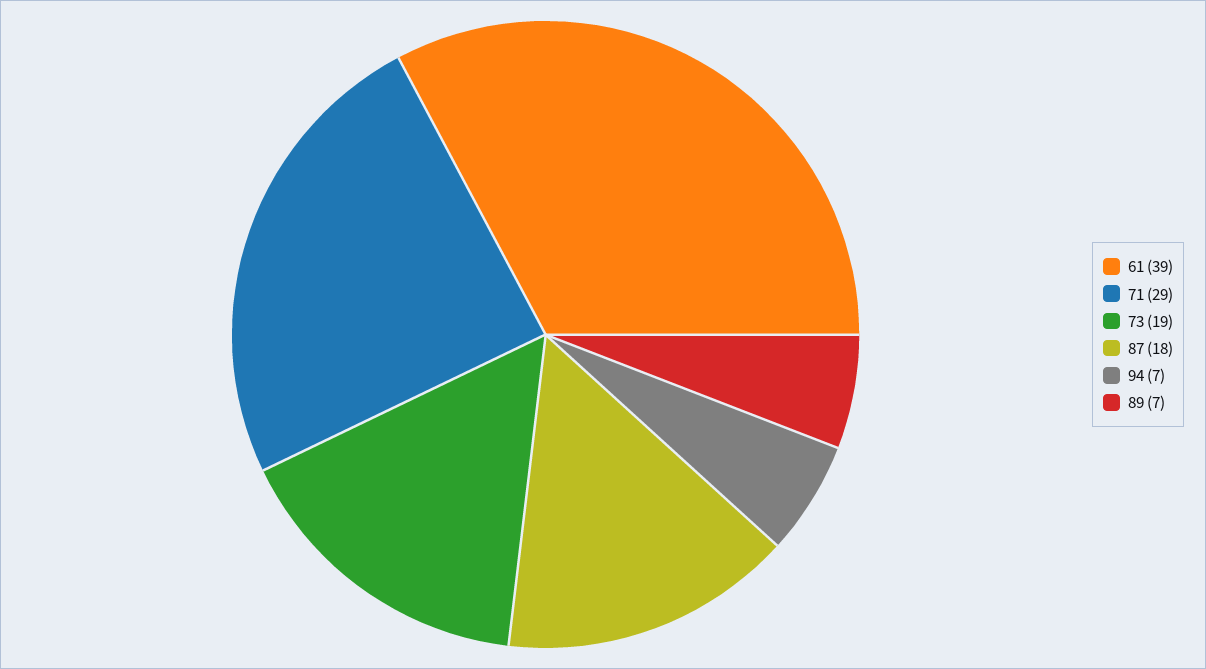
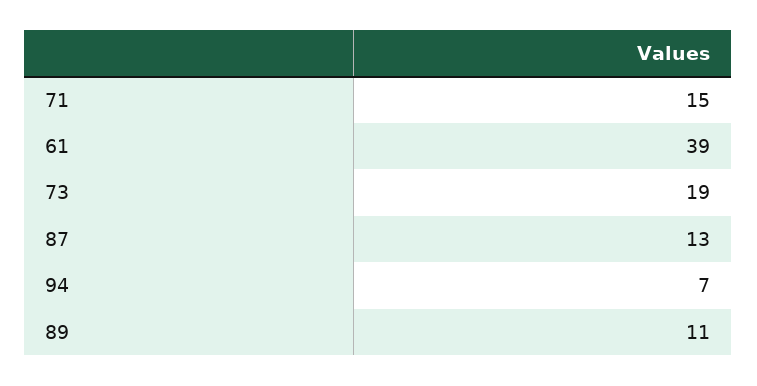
71: 29 -> 15
87: 18 -> 13
89: 7 -> 11

